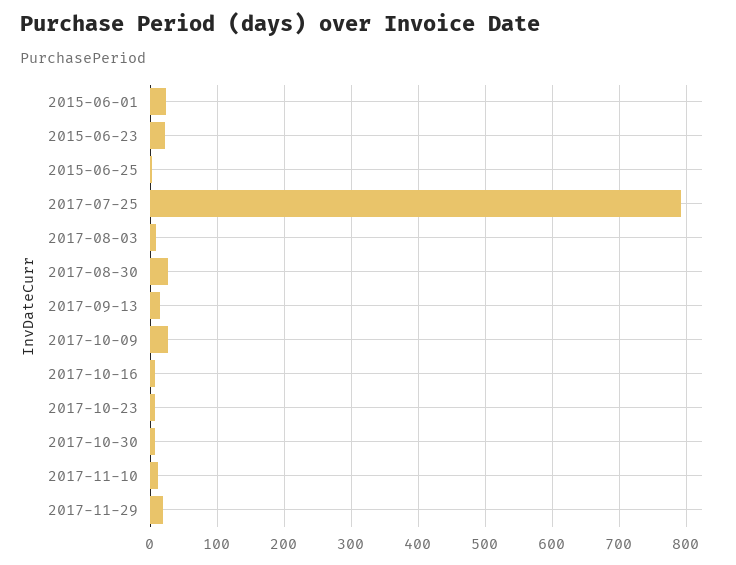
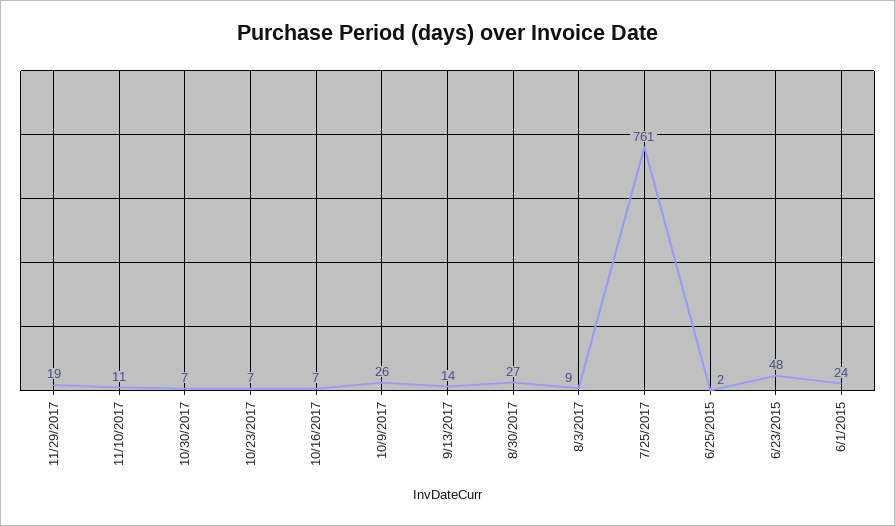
2015-06-23: 20 -> 48
2017-07-25: 790 -> 761

